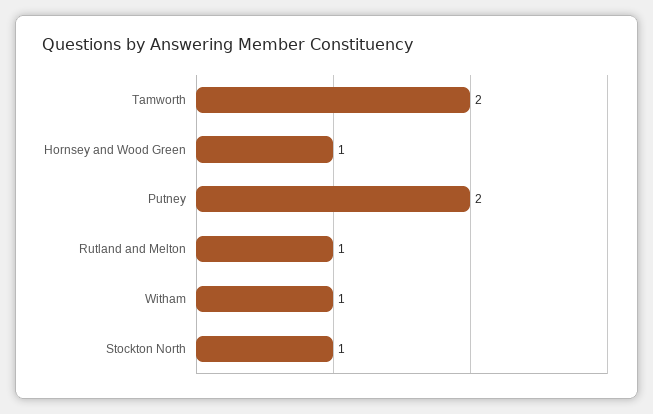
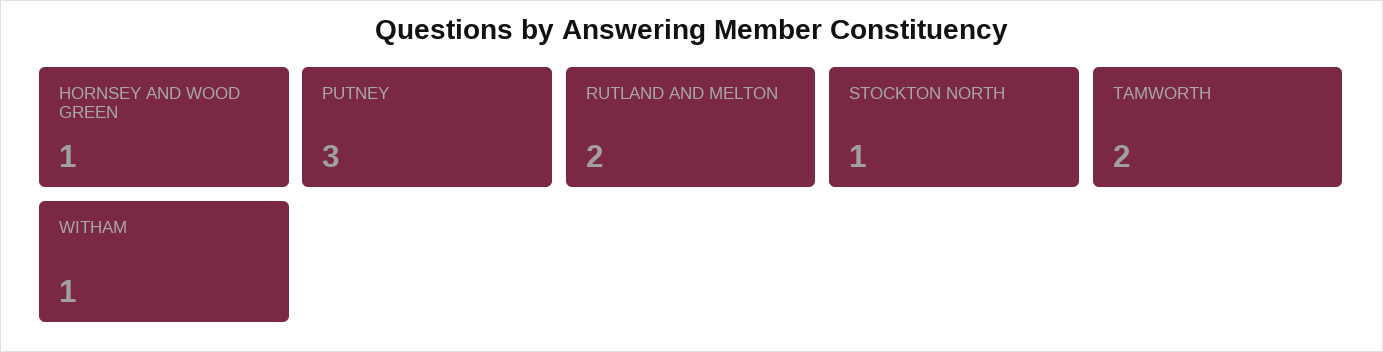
Putney: 2 -> 3
Rutland and Melton: 1 -> 2

